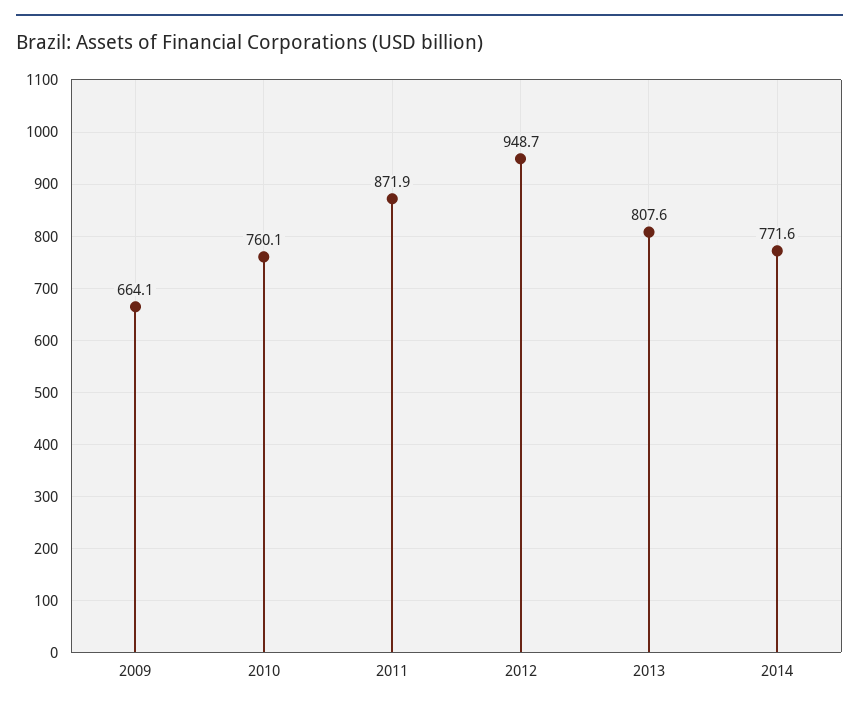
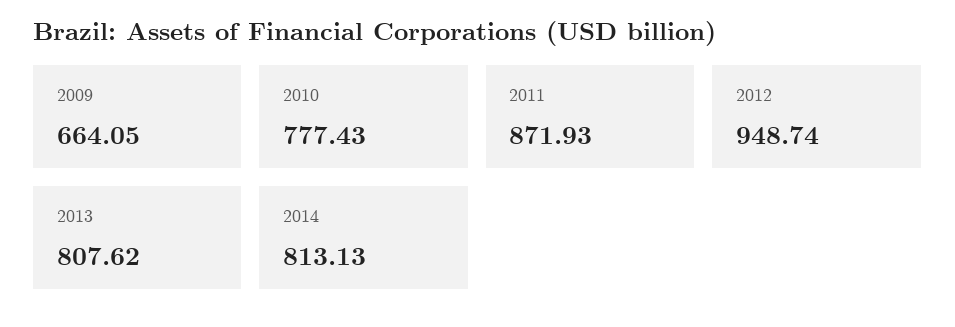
2010: 760.1 -> 777.43
2014: 771.6 -> 813.13

